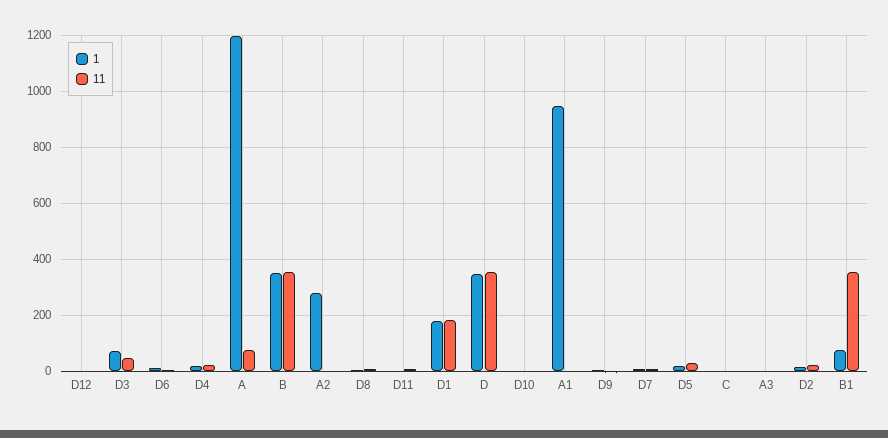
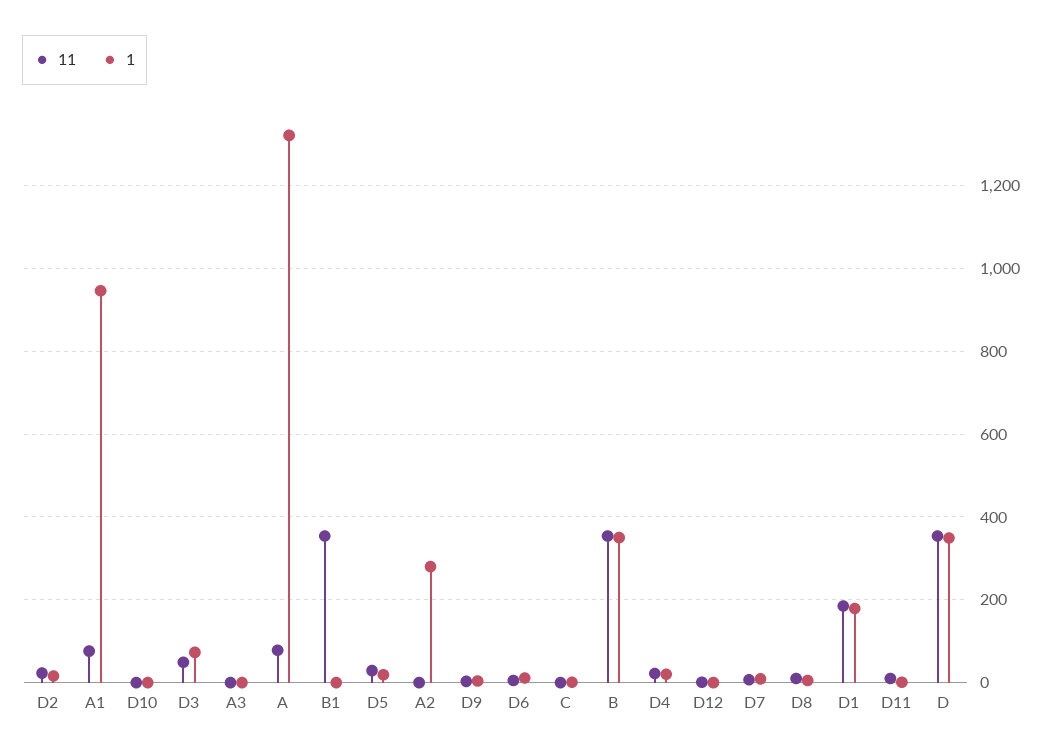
1, A: 1200 -> 1320
11, A1: 0 -> 80
1, B1: 75 -> 0

